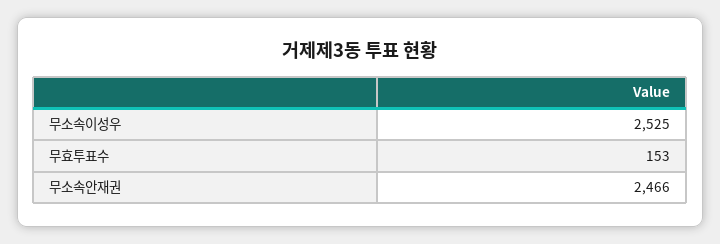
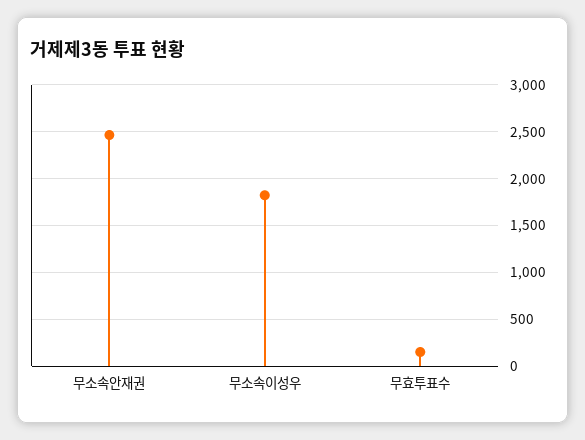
무소속이성우: 2525 -> 1800

